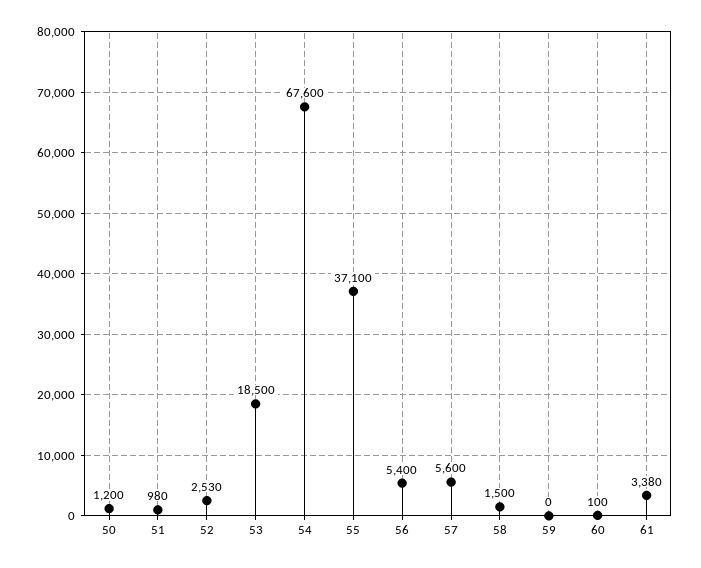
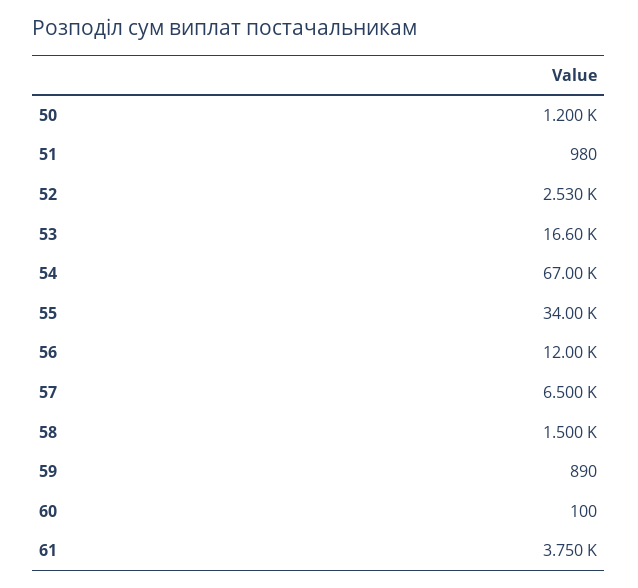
53: 18500 -> 16600
54: 67600 -> 67000
55: 37100 -> 34000
56: 5400 -> 12000
57: 5600 -> 6500
59: 0 -> 890
61: 3380 -> 3750

